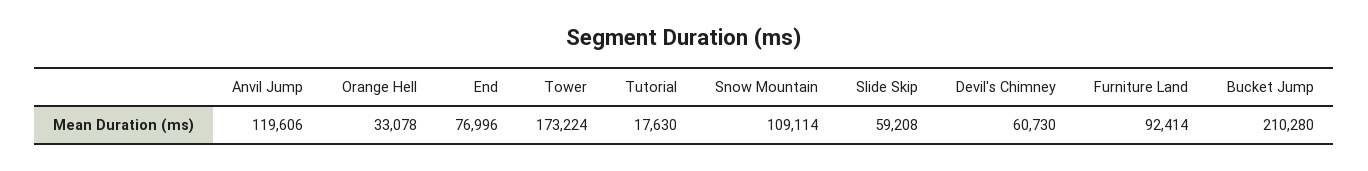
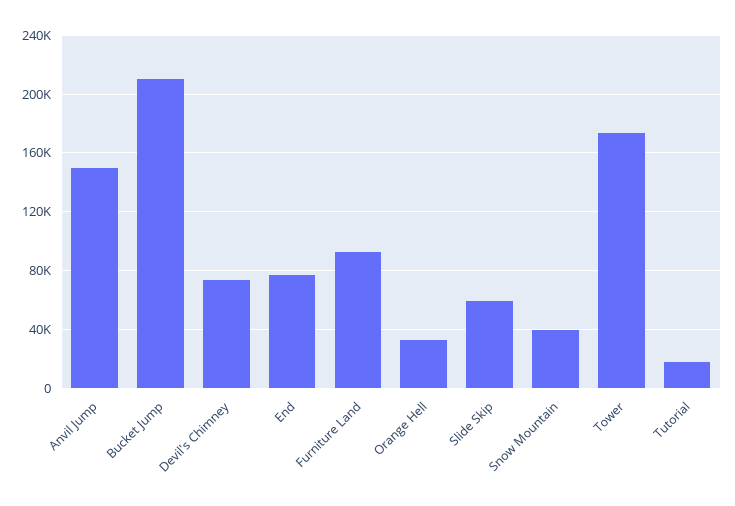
Anvil Jump: 119606 -> 150000
Snow Mountain: 109114 -> 40000
Devil's Chimney: 60730 -> 75000

